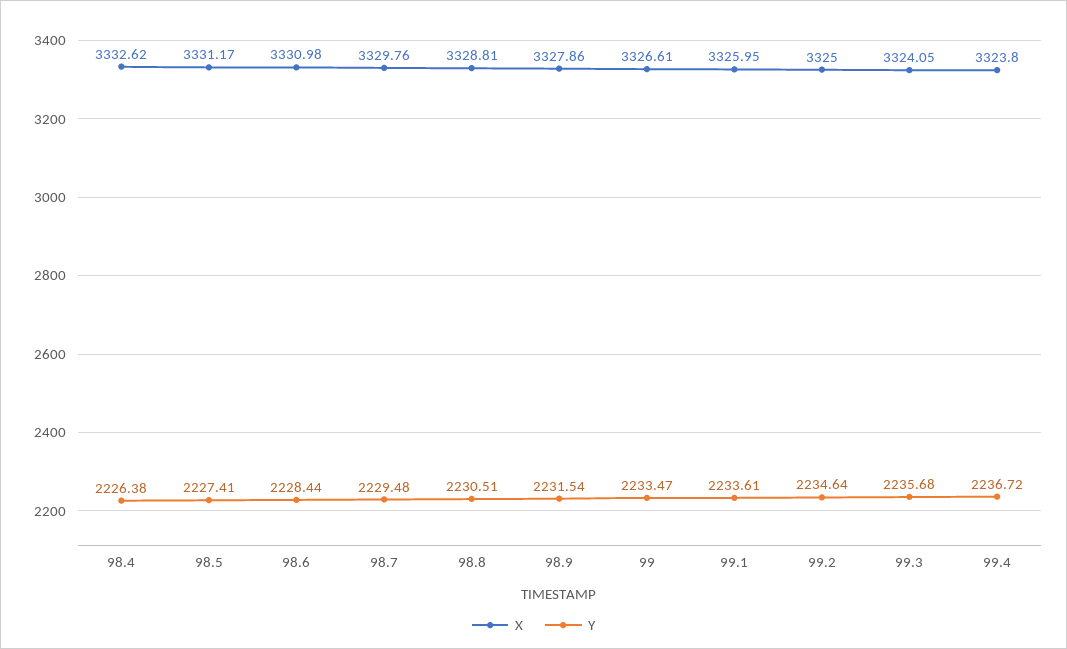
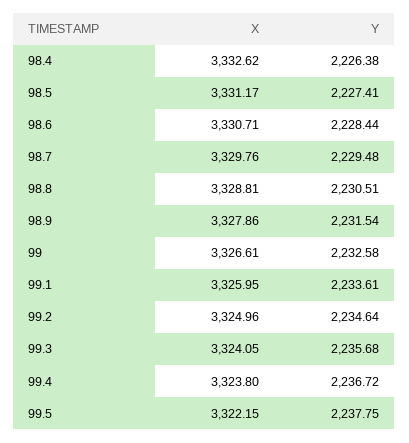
X, 98.6: 3330.98 -> 3330.71
Y, 99: 2233.47 -> 2232.58
X, 99.2: 3325 -> 3324.96
X, 99.5: none -> 3322.15
Y, 99.5: none -> 2237.75

